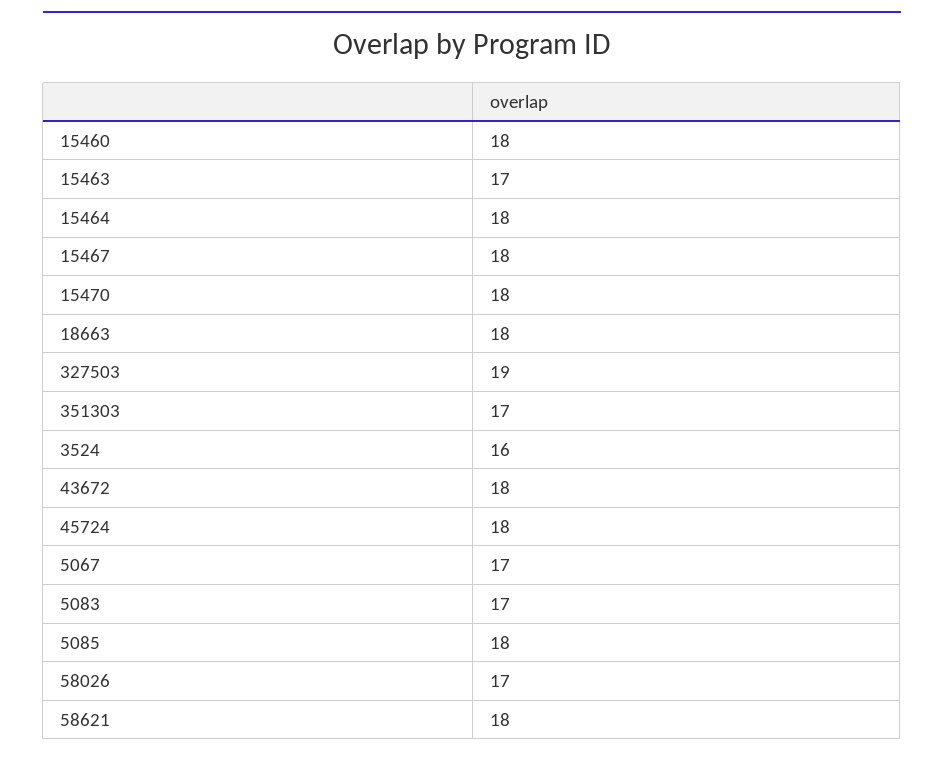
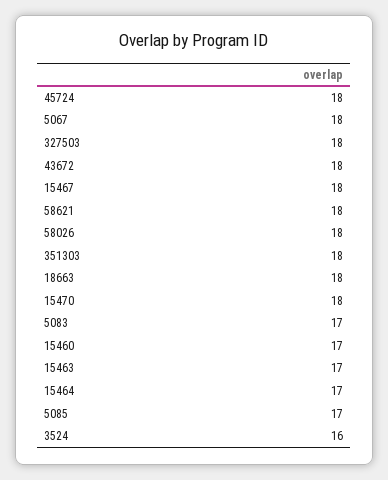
15460: 18 -> 17
15464: 18 -> 17
327503: 19 -> 18
351303: 17 -> 18
5067: 17 -> 18
5085: 18 -> 17
58026: 17 -> 18

